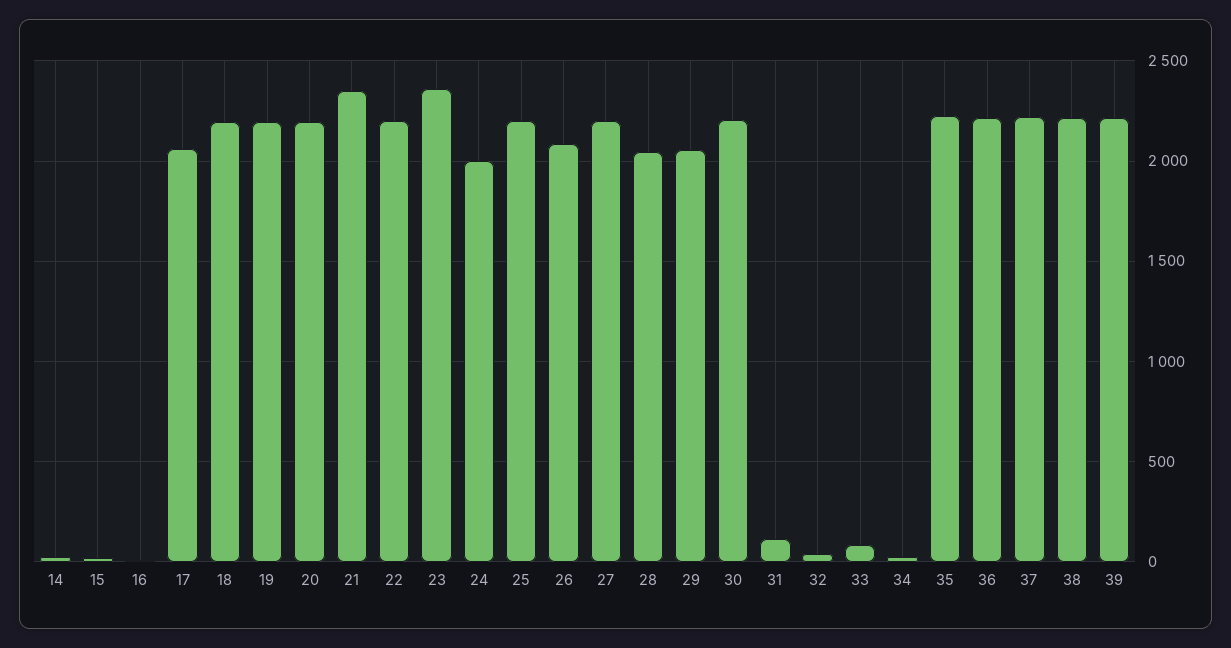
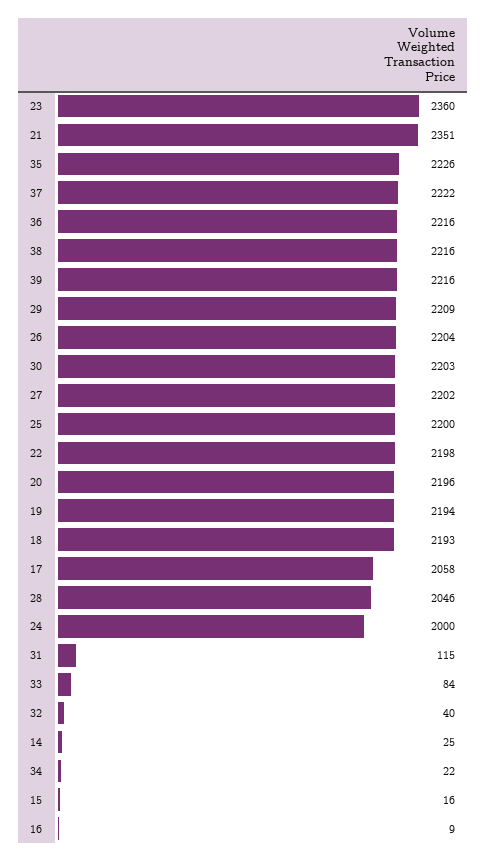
26: 2100 -> 2204
29: 2050 -> 2209

